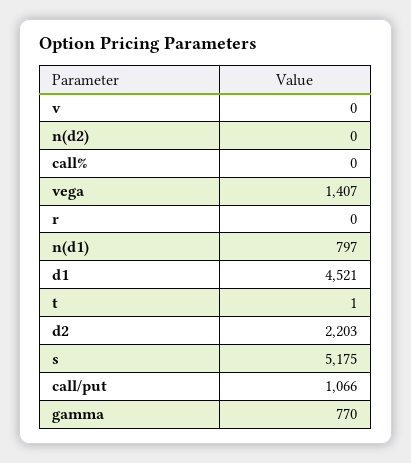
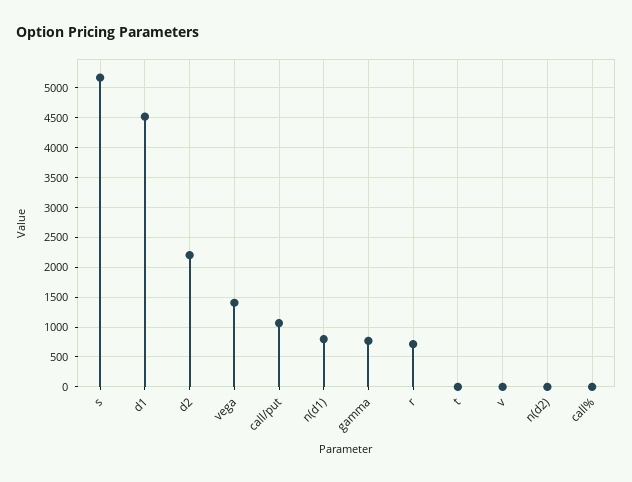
r: 0 -> 750

